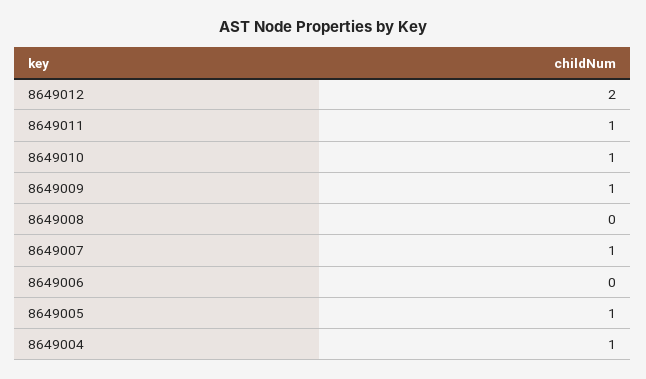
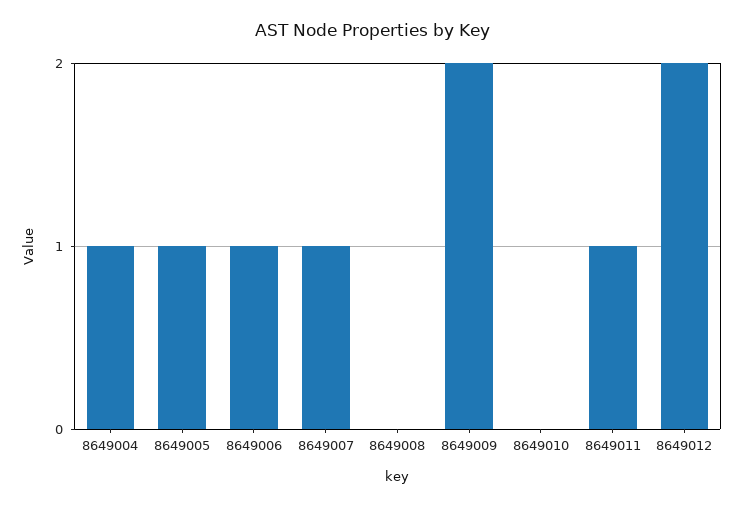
8649010: 1 -> 0
8649009: 1 -> 2
8649006: 0 -> 1

